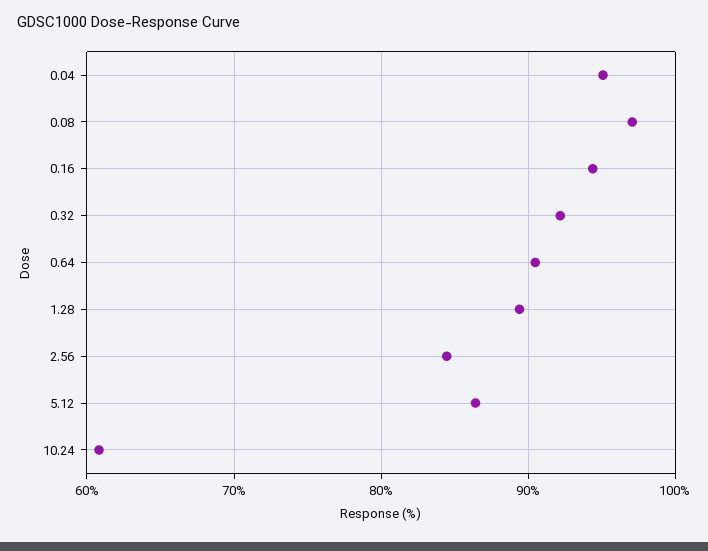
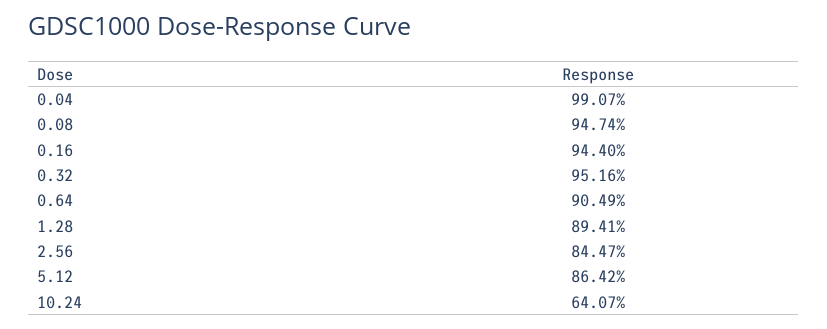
0.04: 95 -> 99.07
0.08: 97 -> 94.74
0.32: 92 -> 95.16
10.24: 61 -> 64.07

